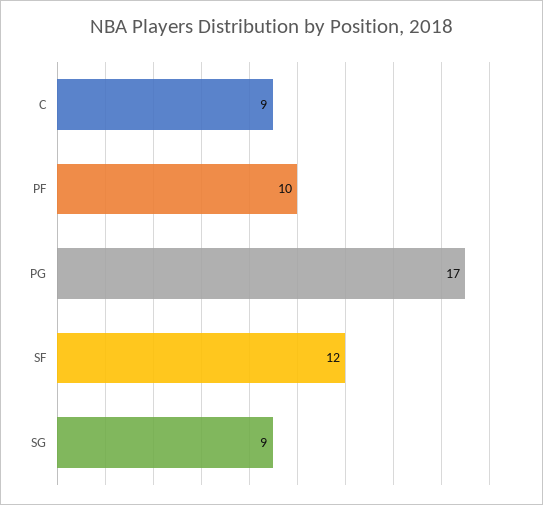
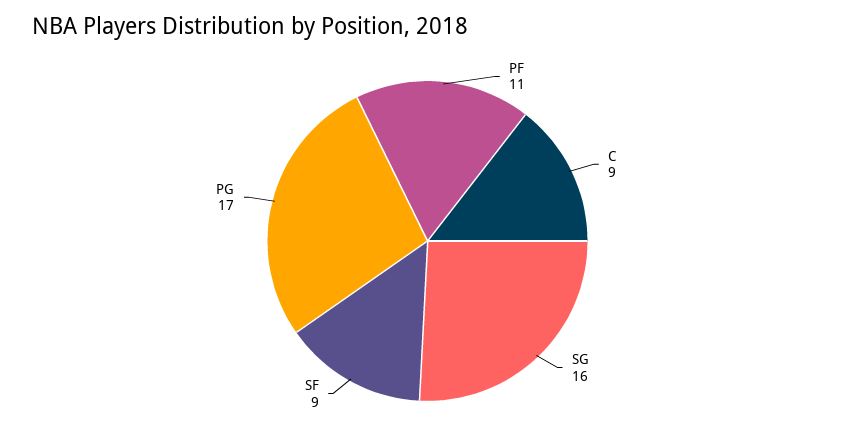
PF: 10 -> 11
SF: 12 -> 9
SG: 9 -> 16

